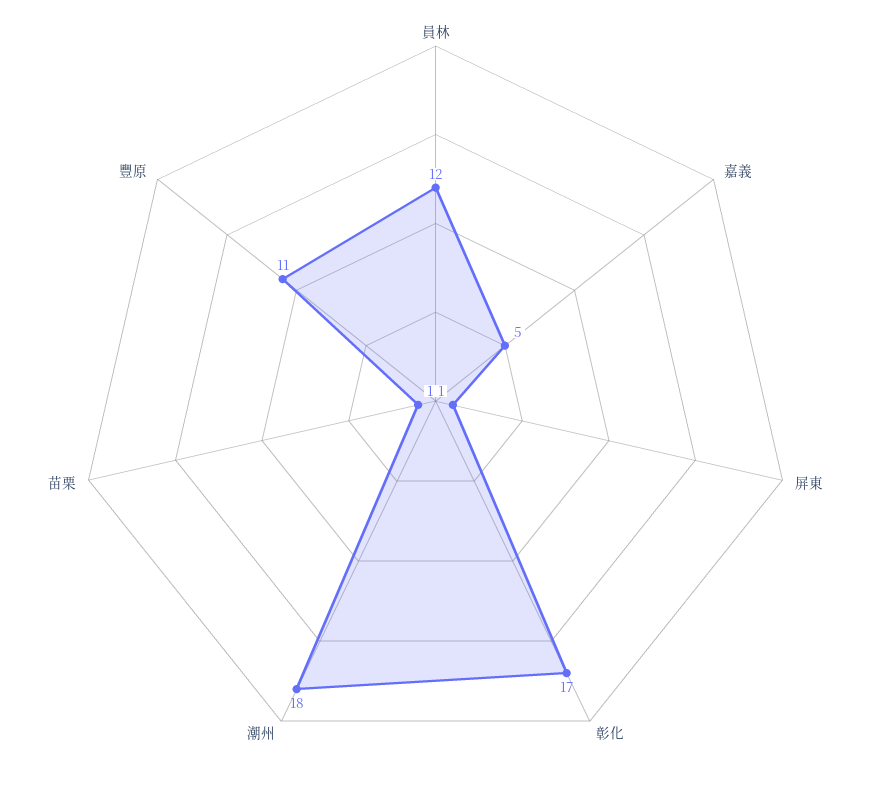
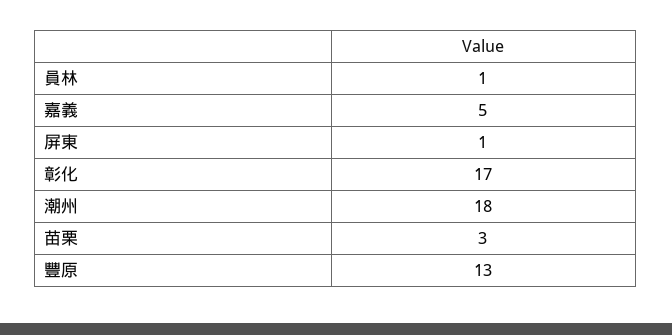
員林: 12 -> 1
苗栗: 1 -> 3
豐原: 11 -> 13

